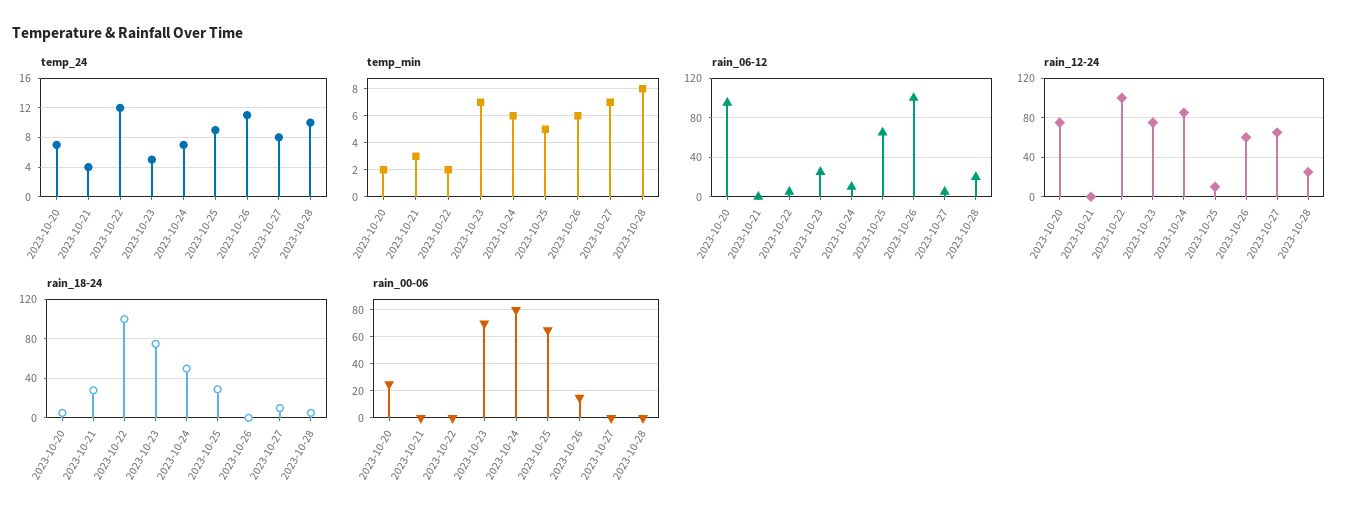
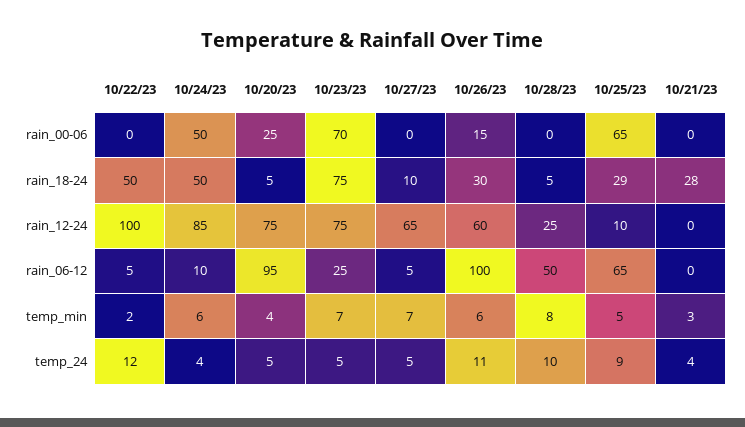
temp_24, 2023-10-20: 7 -> 5
temp_24, 2023-10-24: 7 -> 4
temp_24, 2023-10-27: 8 -> 5
temp_min, 2023-10-20: 2 -> 4
rain_06-12, 2023-10-28: 20 -> 50
rain_18-24, 2023-10-22: 100 -> 50
rain_18-24, 2023-10-26: 0 -> 30
rain_00-06, 2023-10-24: 80 -> 50

